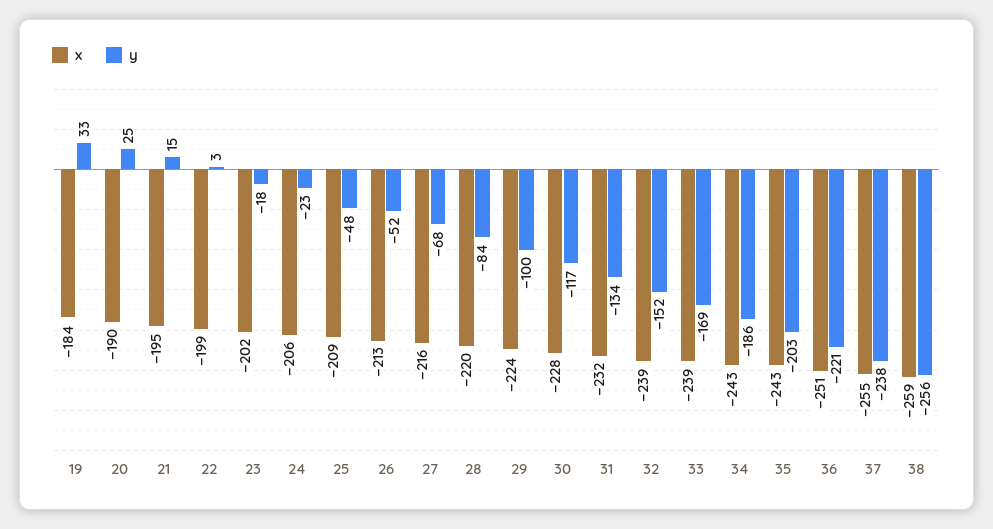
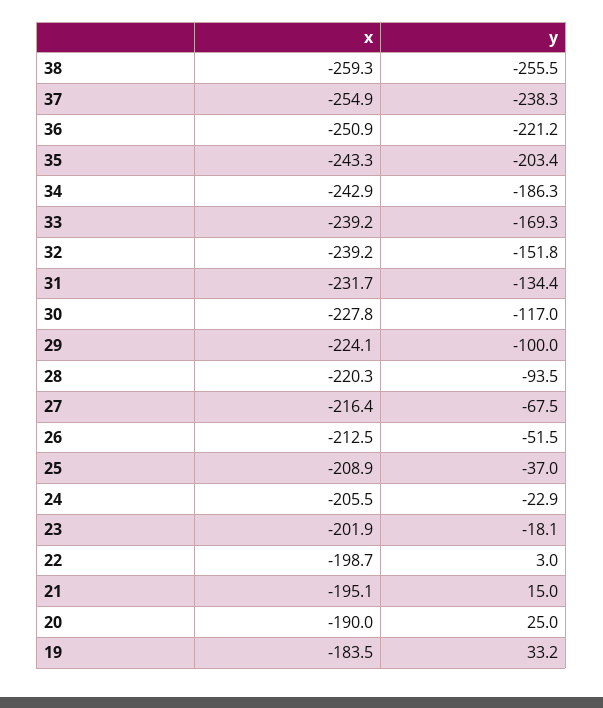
y, 25: -48 -> -37
y, 28: -84 -> -93.5

